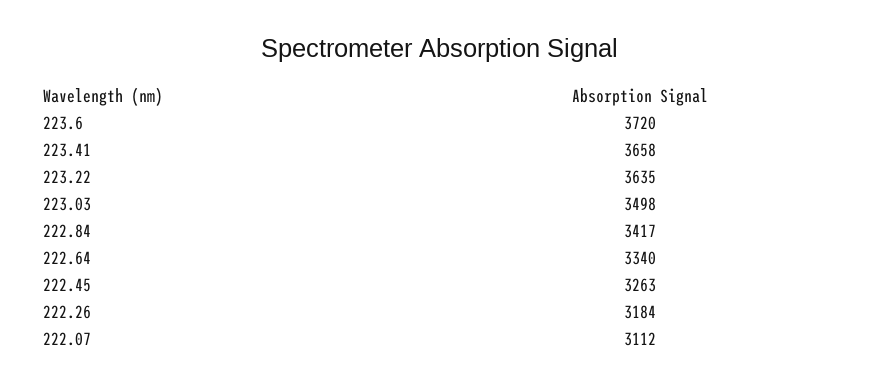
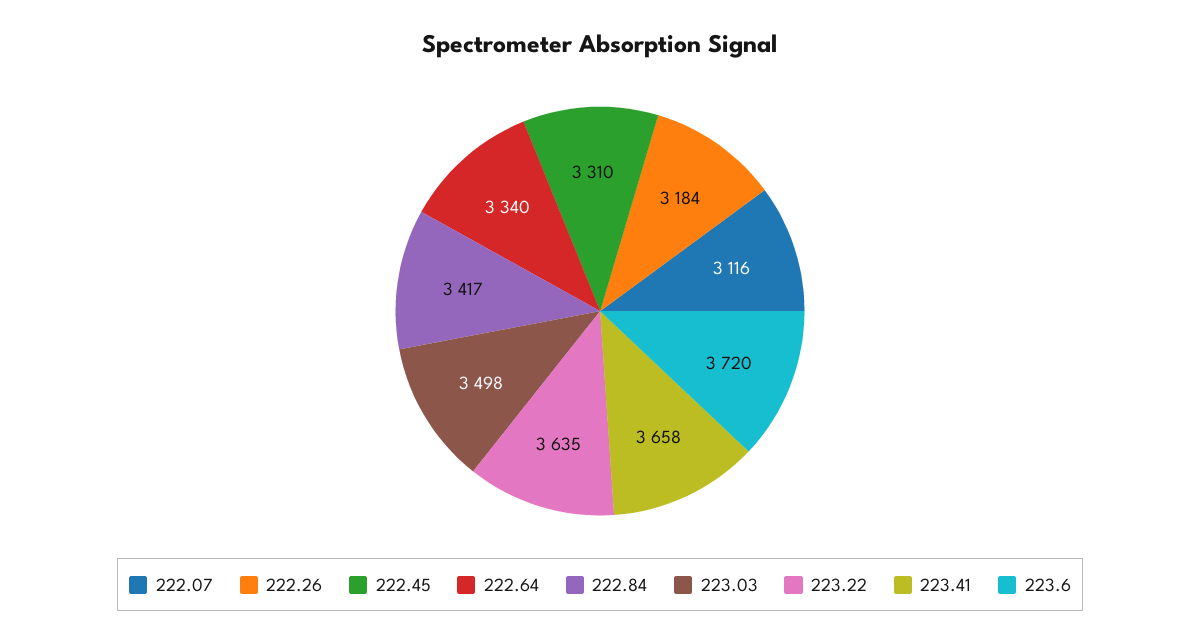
222.45: 3263 -> 3310
222.07: 3112 -> 3116

